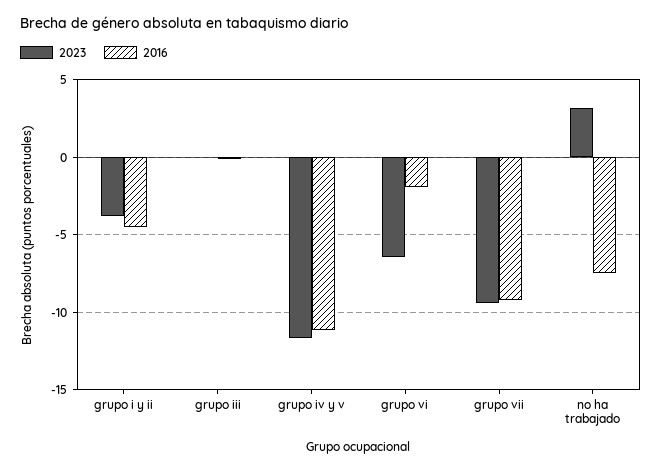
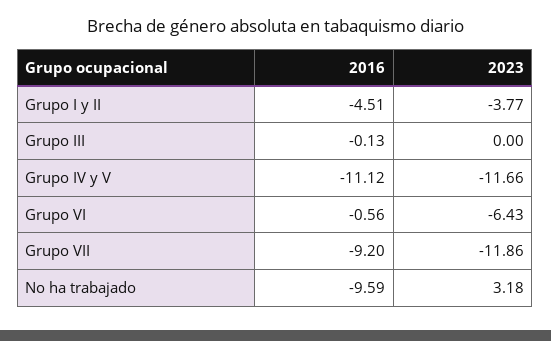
2016, grupo vi: -2 -> -0.56
2023, grupo vii: -9.5 -> -11.86
2016, no ha trabajado: -7.5 -> -9.59

